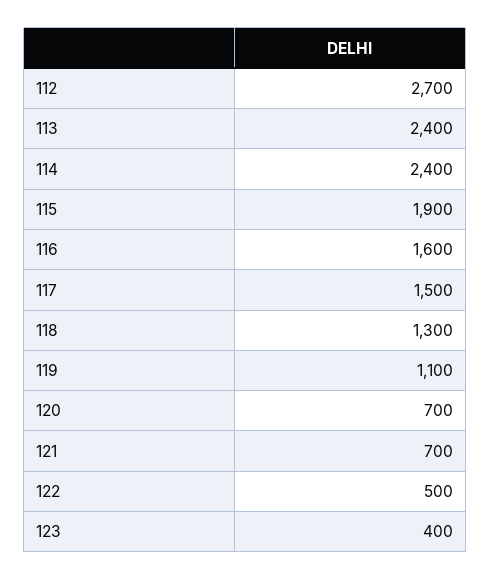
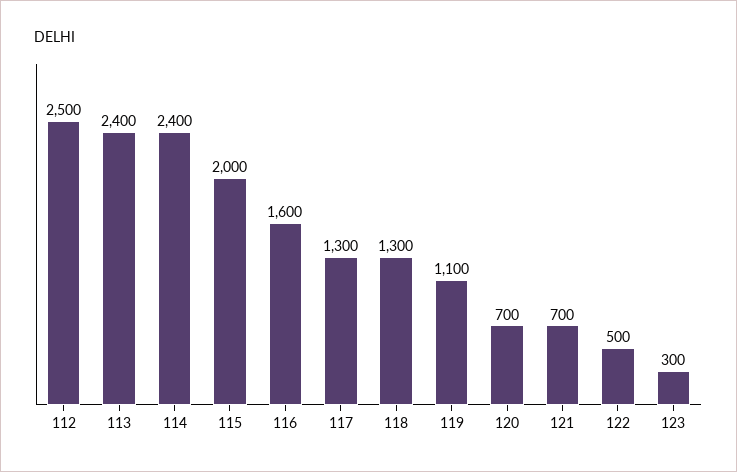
112: 2700 -> 2500
115: 1900 -> 2000
117: 1500 -> 1300
123: 400 -> 300

